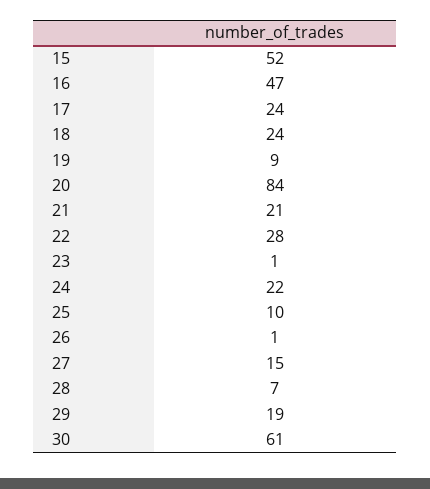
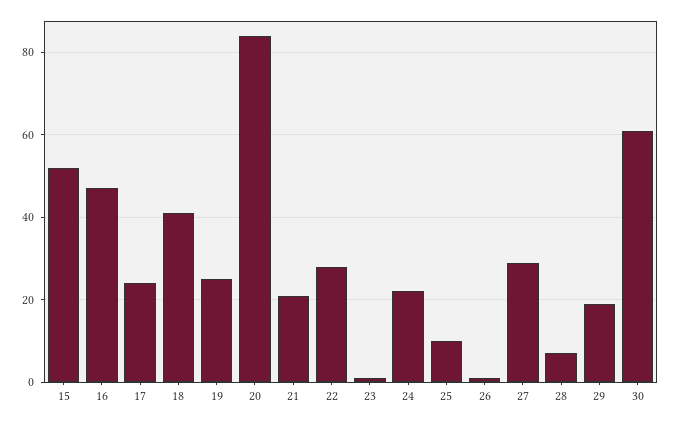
18: 24 -> 40
19: 9 -> 25
27: 15 -> 30

